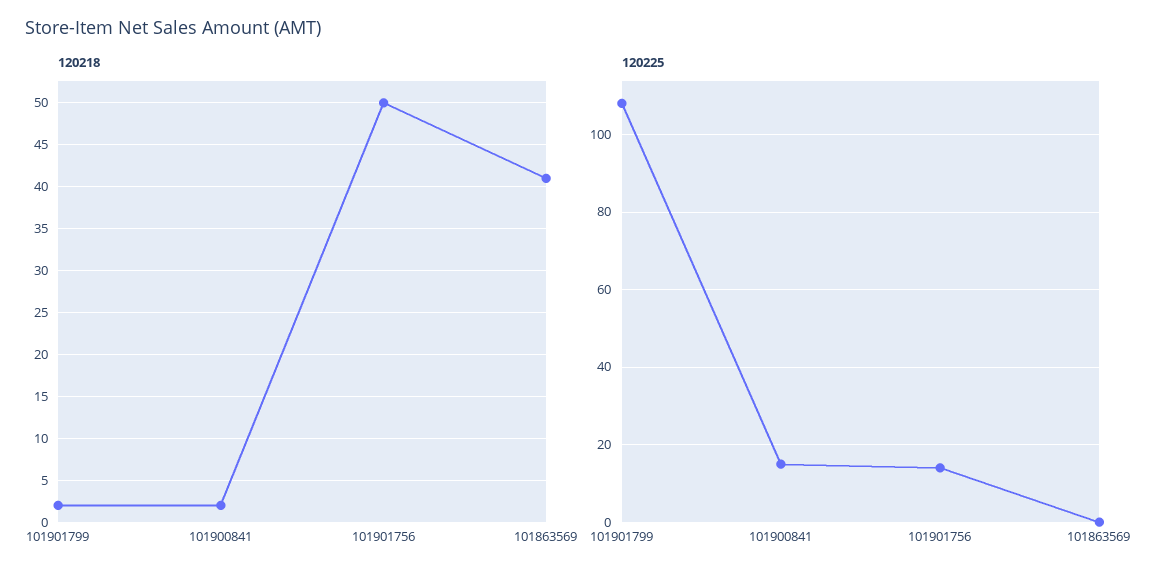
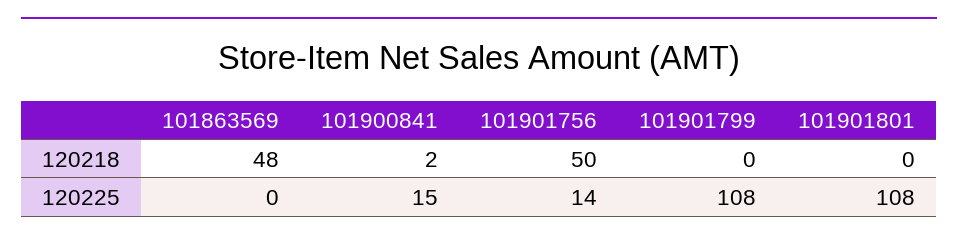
120218, 101901799: 2 -> 0
120218, 101863569: 41 -> 48
120218, 101901801: none -> 0
120225, 101901801: none -> 108

